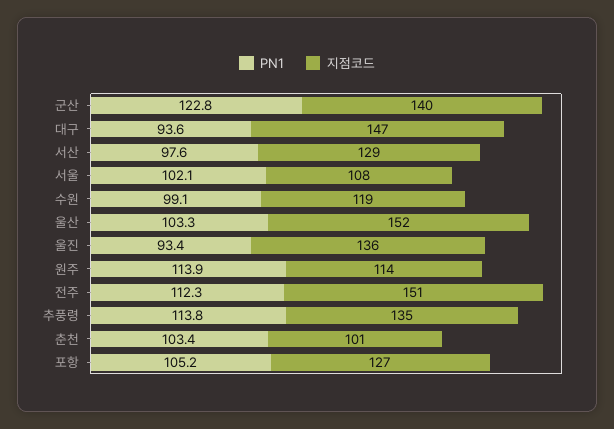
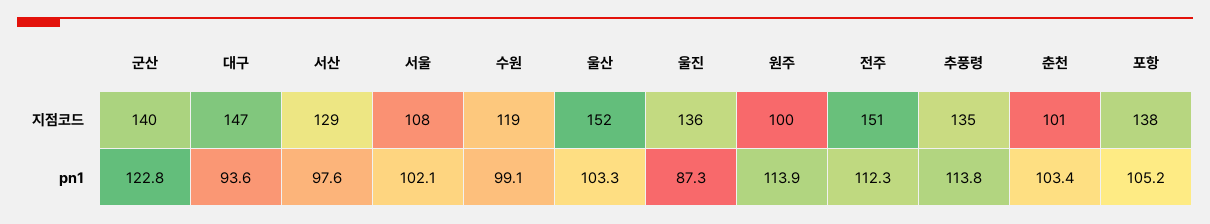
PN1, 울진: 93.4 -> 87.3
지점코드, 원주: 114 -> 100
지점코드, 포항: 127 -> 138

